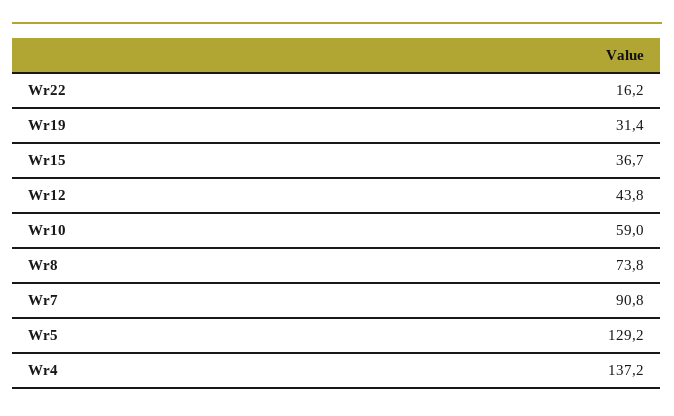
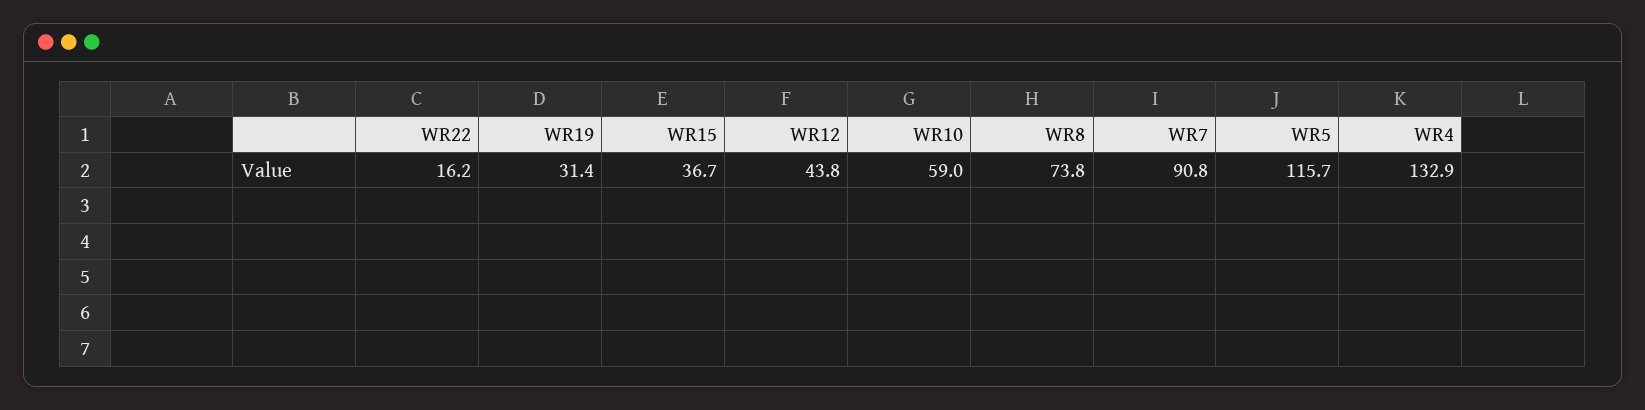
Wr5: 129.2 -> 115.7
Wr4: 137.2 -> 132.9

